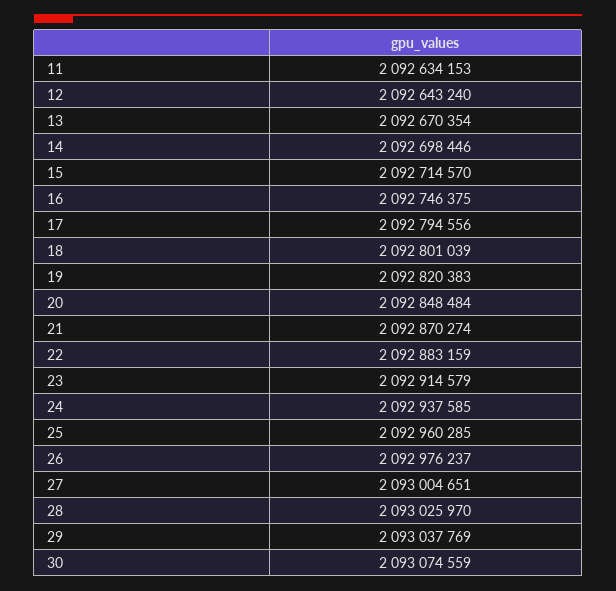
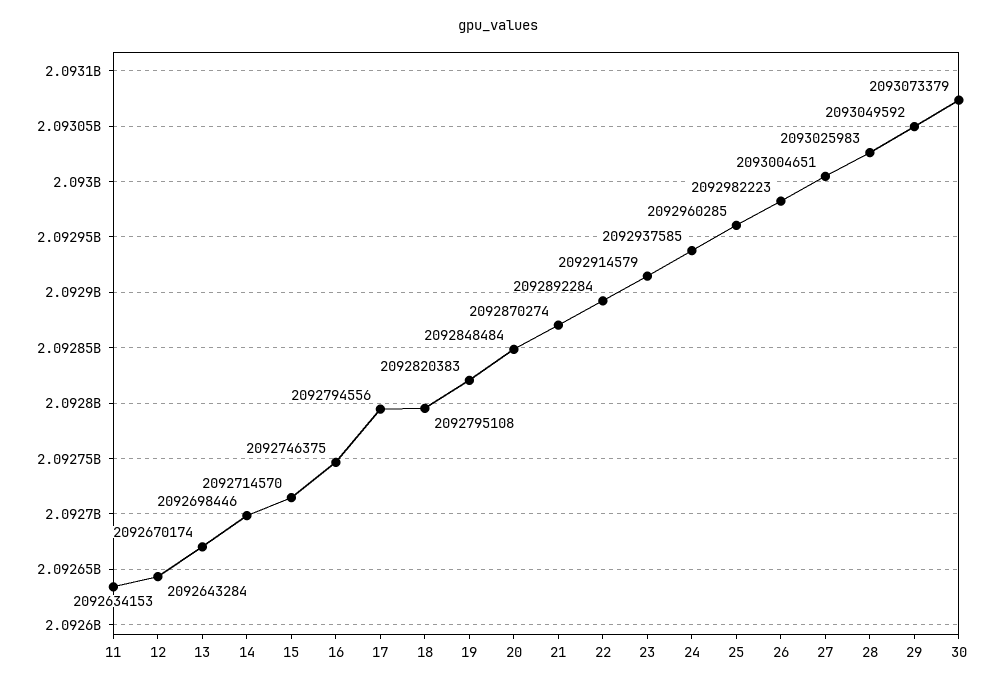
12: 2092643240 -> 2092643284
13: 2092670354 -> 2092670174
18: 2092801039 -> 2092795108
22: 2092883159 -> 2092892284
26: 2092976237 -> 2092982223
28: 2093025970 -> 2093025983
29: 2093037769 -> 2093049592
30: 2093074559 -> 2093073379

